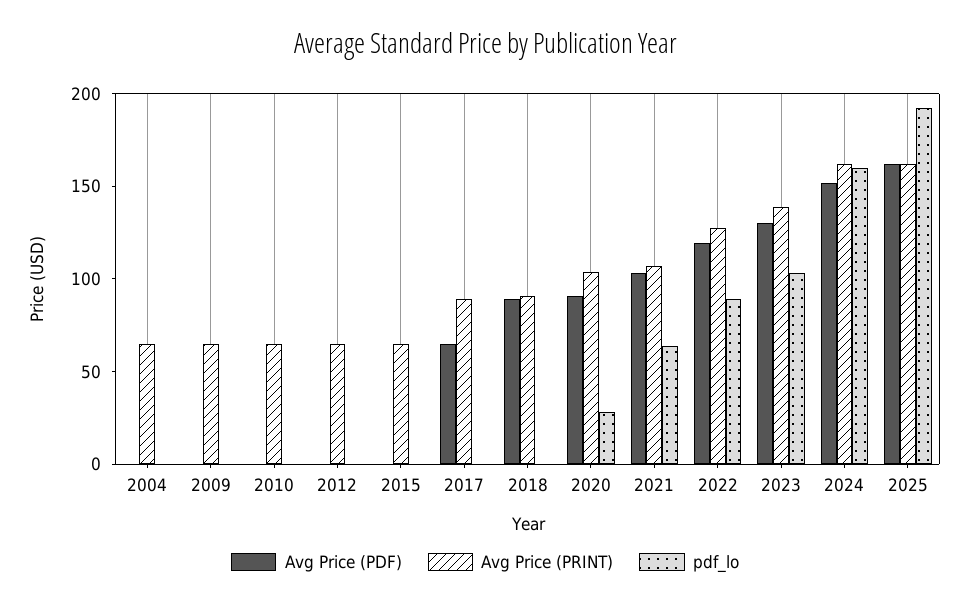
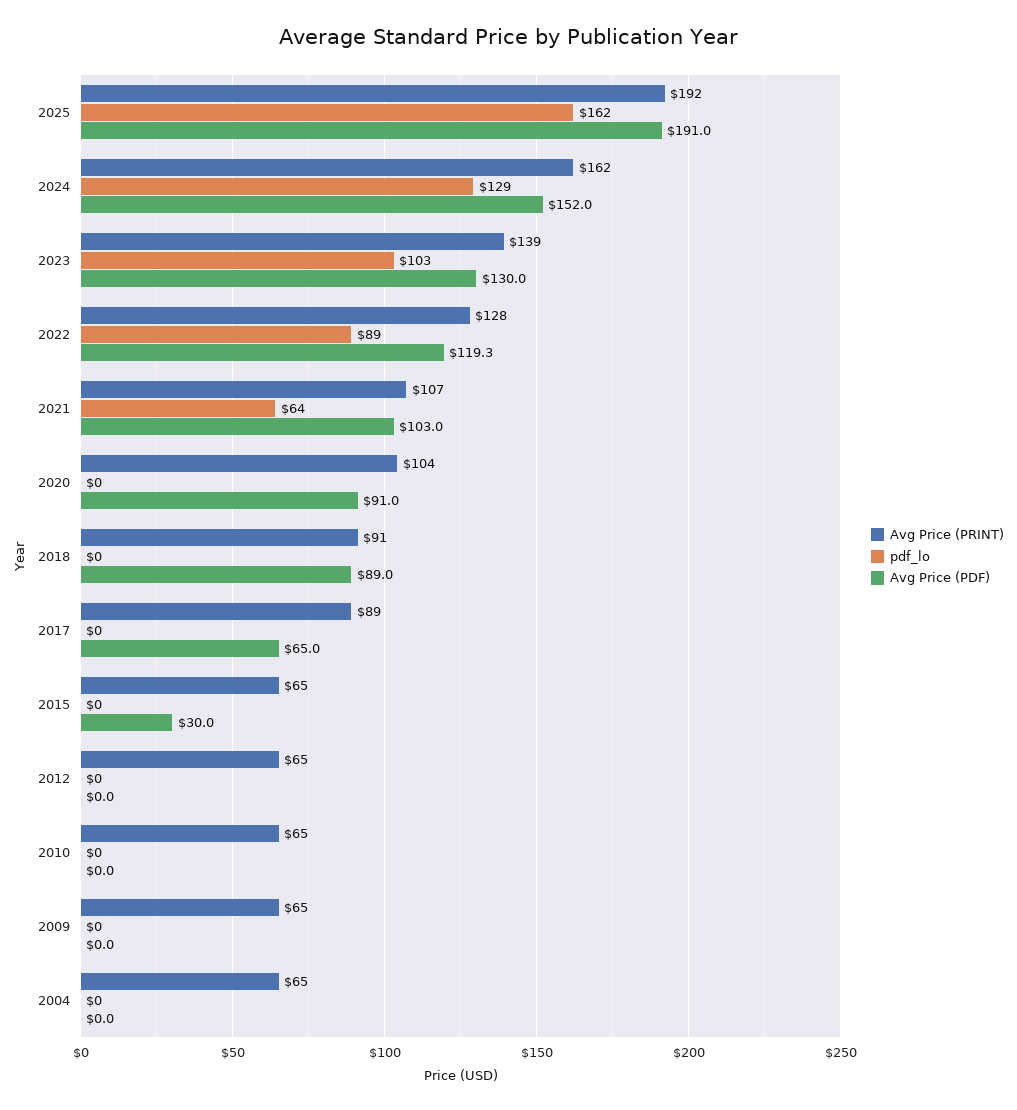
Avg Price (PDF), 2015: 0 -> 30
pdf_lo, 2020: 30 -> 0
pdf_lo, 2024: 160 -> 129
Avg Price (PDF), 2025: 160 -> 191
Avg Price (PRINT), 2025: 160 -> 192
pdf_lo, 2025: 190 -> 162

